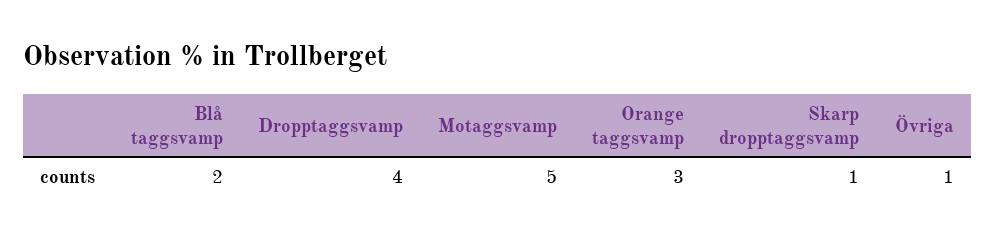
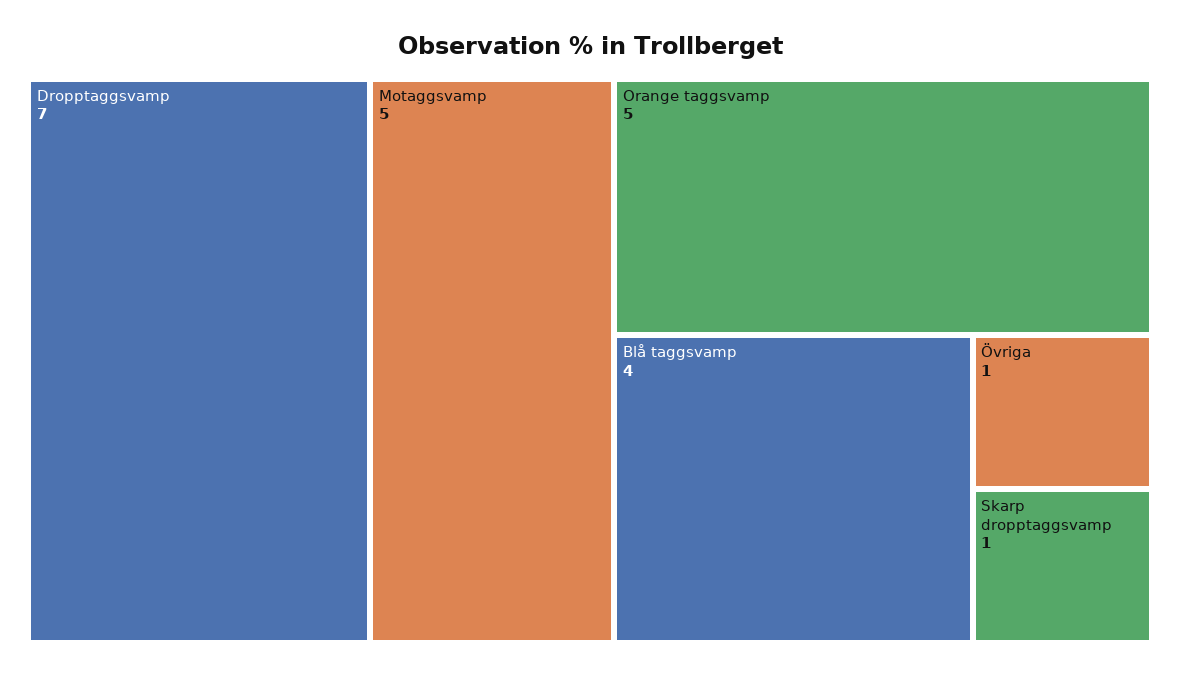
Blå taggsvamp: 2 -> 4
Dropptaggsvamp: 4 -> 7
Orange taggsvamp: 3 -> 5

